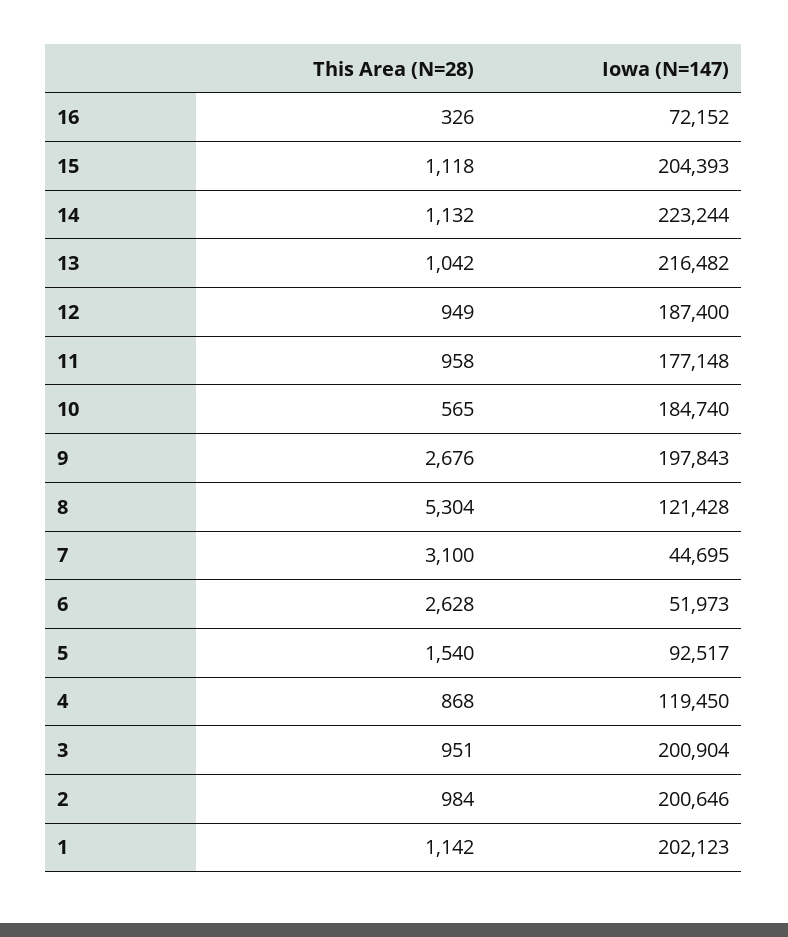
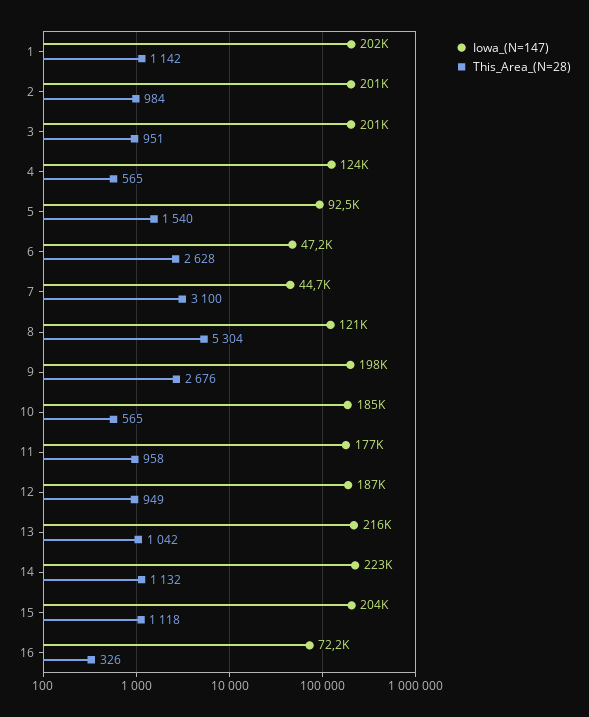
Iowa (N=147), 6: 51973 -> 47200
This Area (N=28), 4: 868 -> 565
Iowa (N=147), 4: 119450 -> 124000

